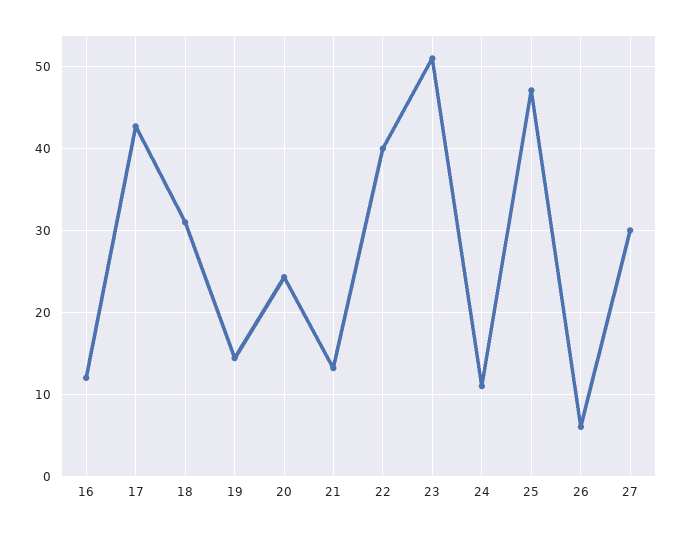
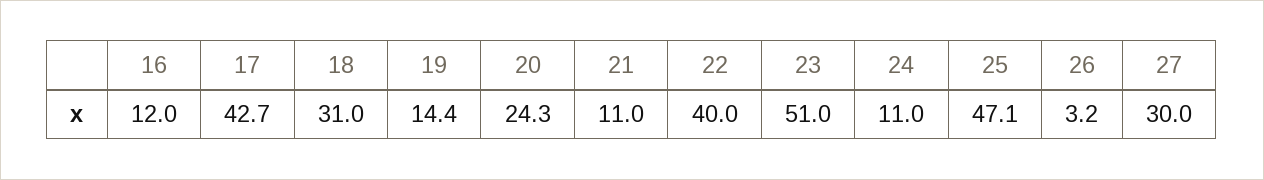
21: 13 -> 11
26: 6 -> 3.2

